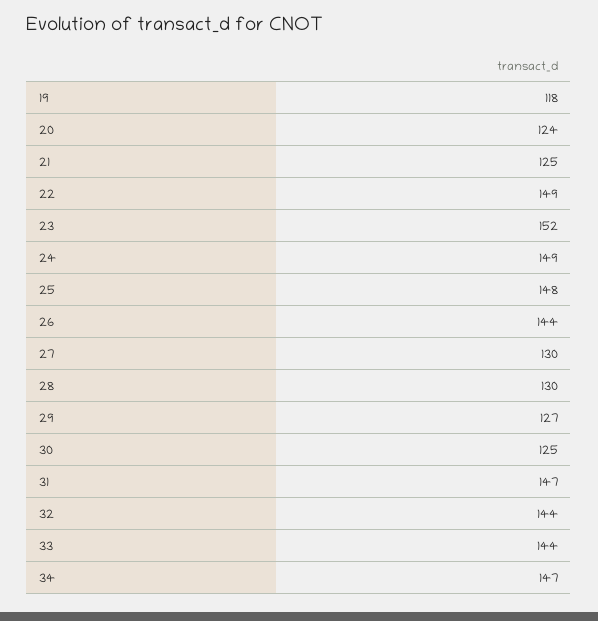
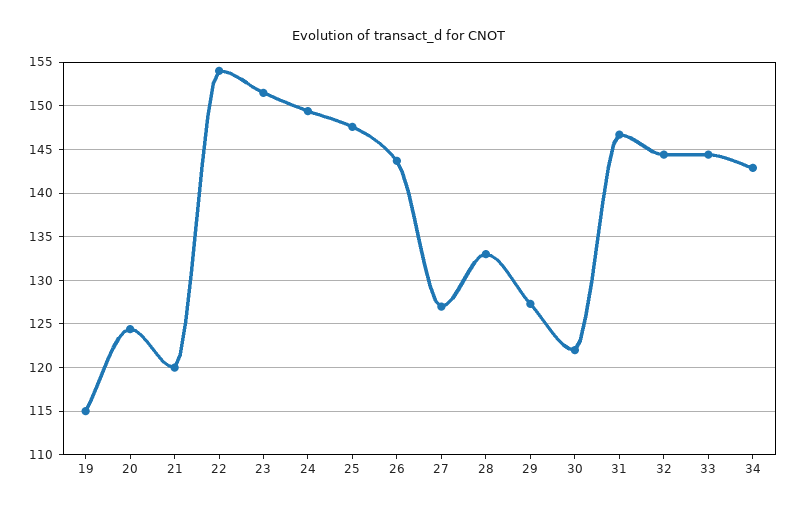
19: 118 -> 115
21: 125 -> 120
22: 149 -> 154
27: 130 -> 127
28: 130 -> 133
30: 125 -> 122
34: 147 -> 143

